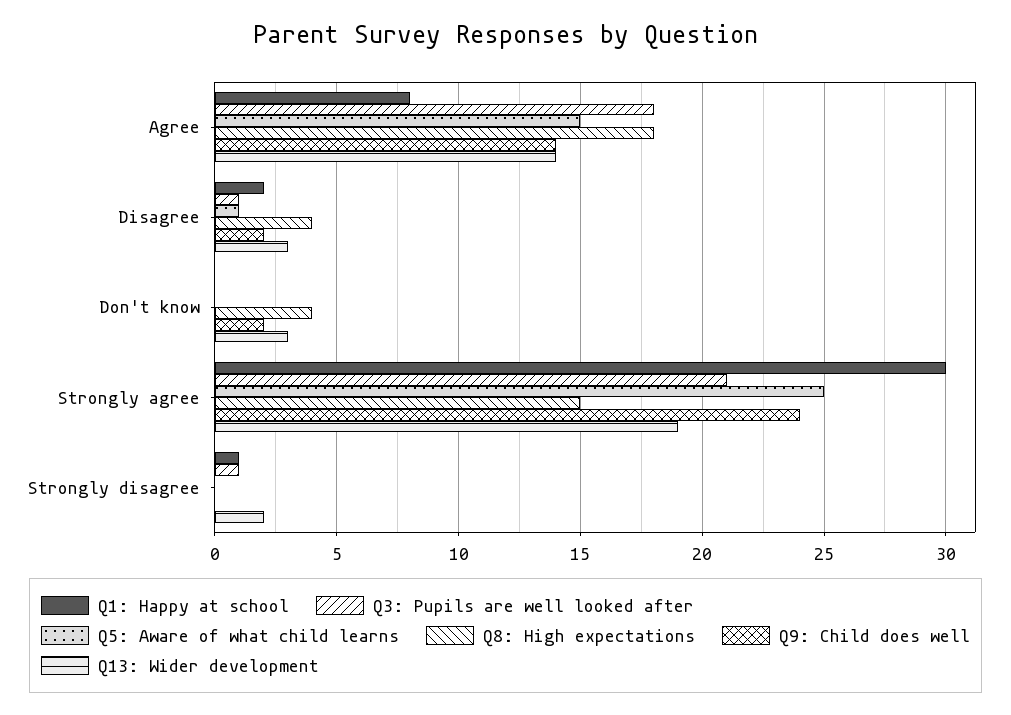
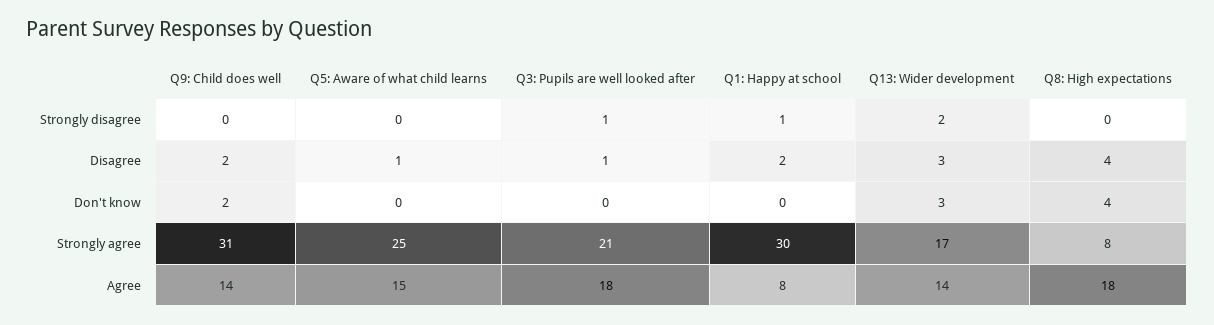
Q8: High expectations, Strongly agree: 15 -> 8
Q9: Child does well, Strongly agree: 24 -> 31
Q13: Wider development, Strongly agree: 19 -> 17

